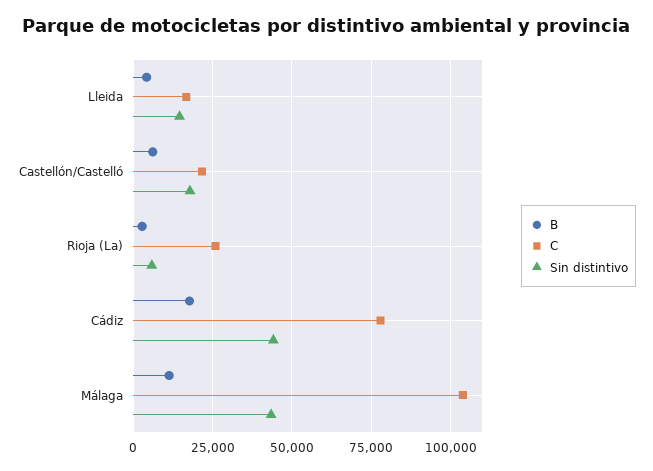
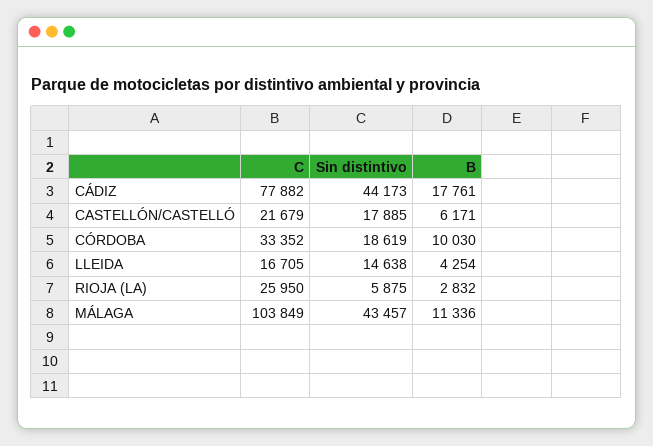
C, CÓRDOBA: none -> 33352
Sin distintivo, CÓRDOBA: none -> 18619
B, CÓRDOBA: none -> 10030

